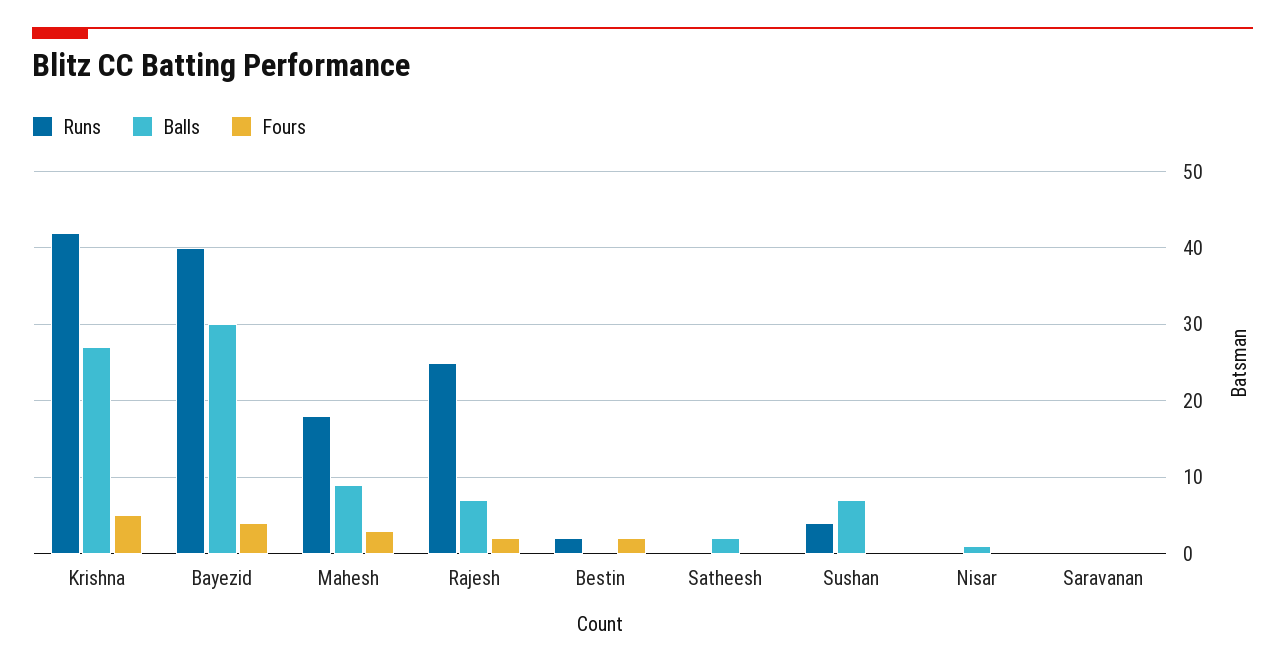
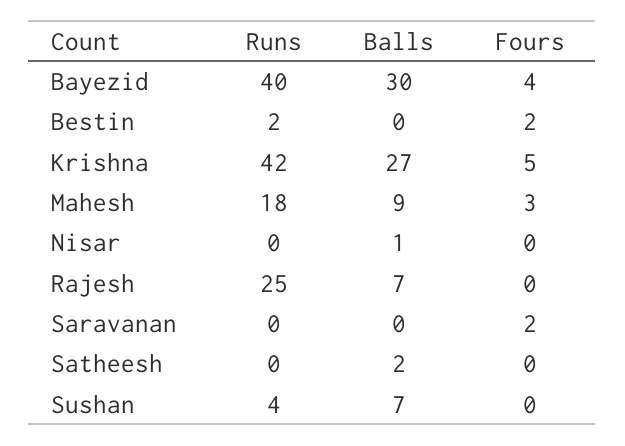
Fours, Rajesh: 2 -> 0
Fours, Saravanan: 0 -> 2

